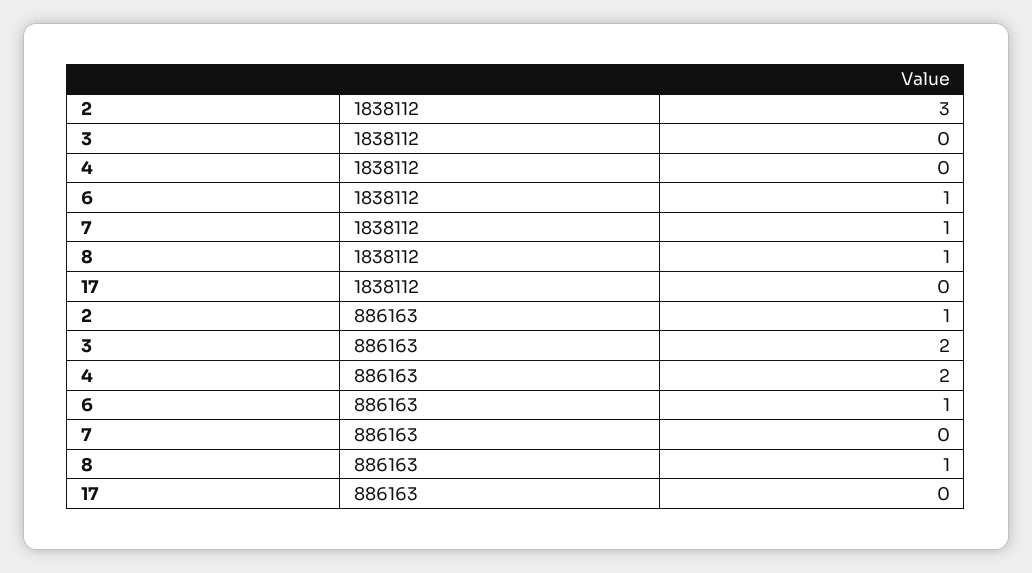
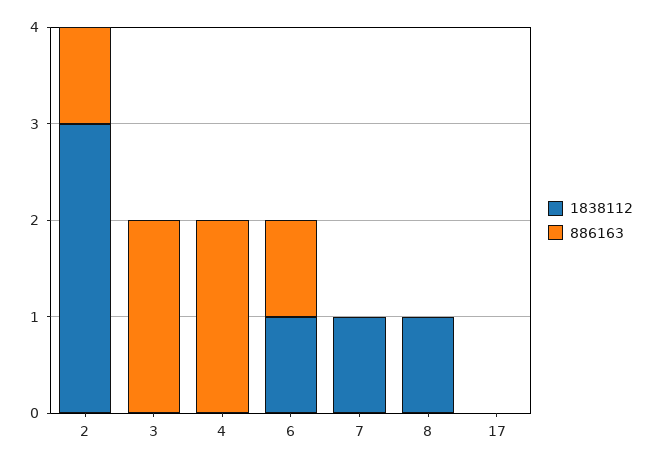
886163, 8: 1 -> 0

